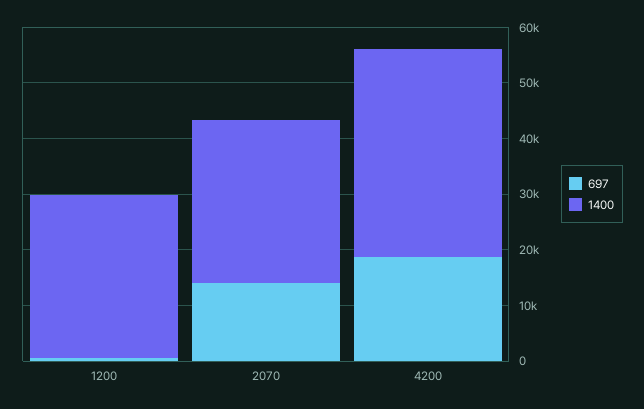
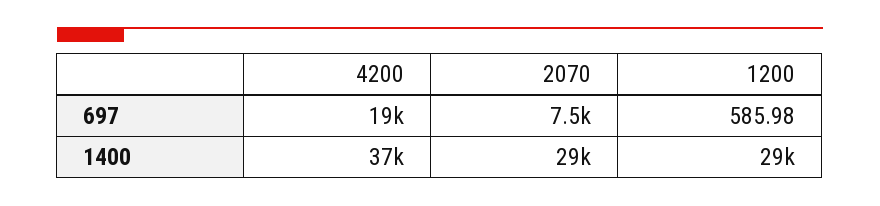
697, 2070: 14000 -> 7500

